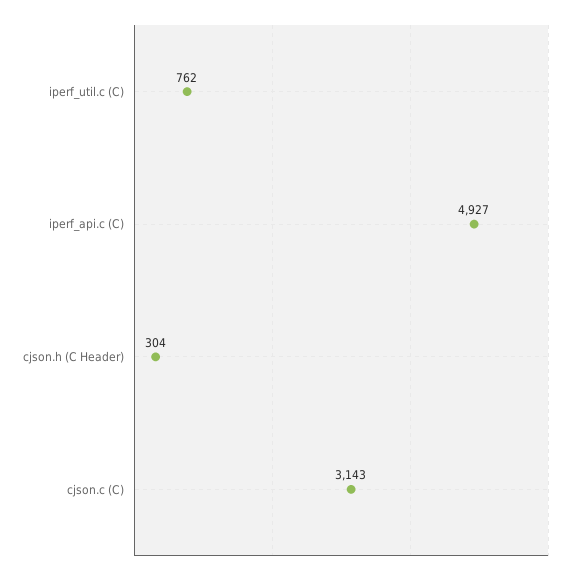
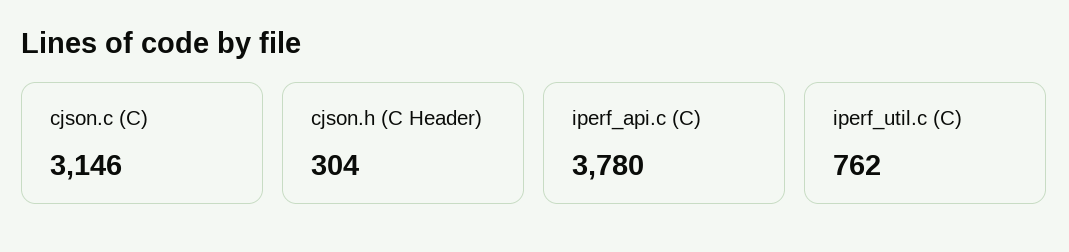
iperf_api.c (C): 4927 -> 3780
cjson.c (C): 3143 -> 3146

